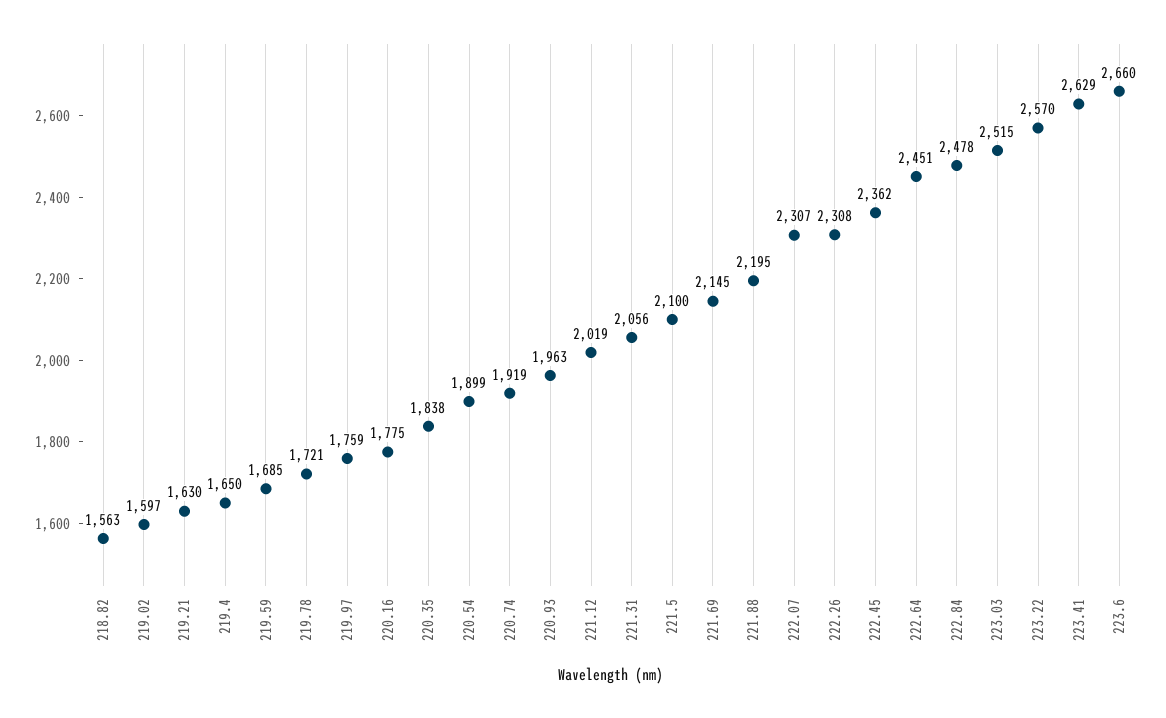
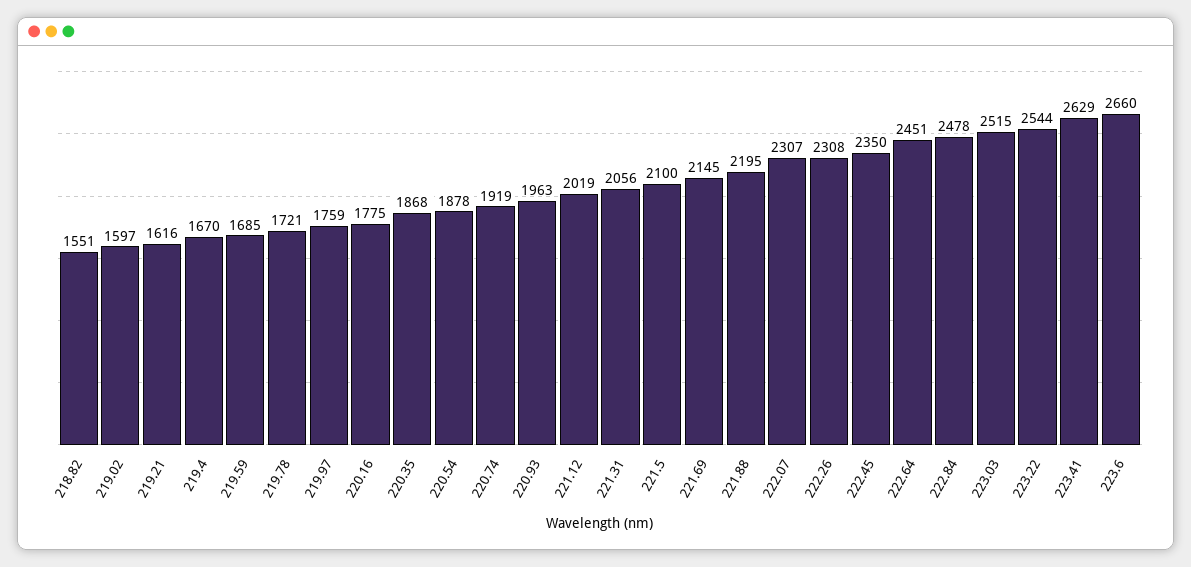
218.82: 1563 -> 1551
219.21: 1630 -> 1616
219.4: 1650 -> 1670
220.35: 1838 -> 1868
220.54: 1899 -> 1878
222.45: 2362 -> 2350
223.22: 2570 -> 2544

